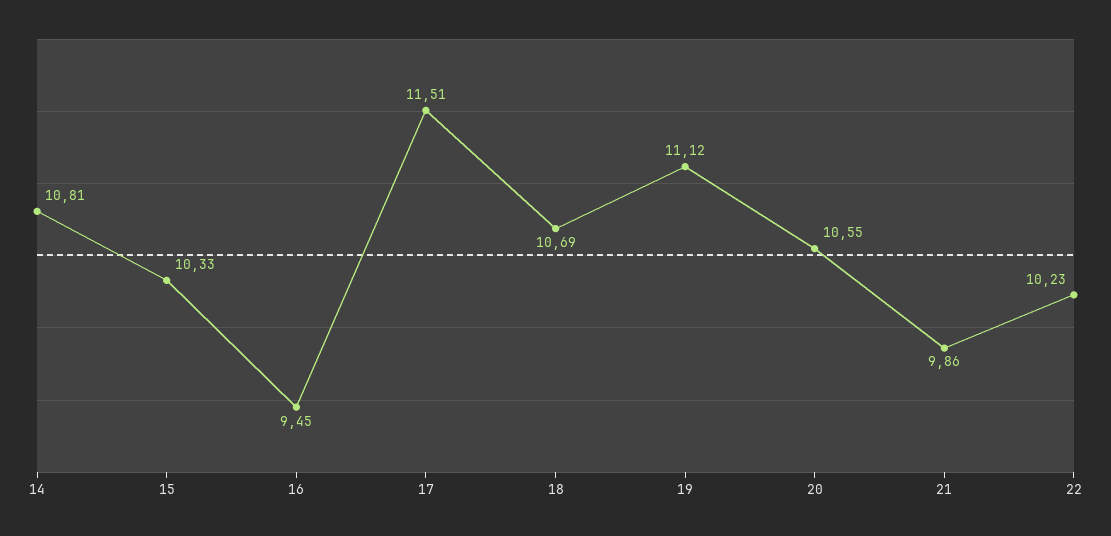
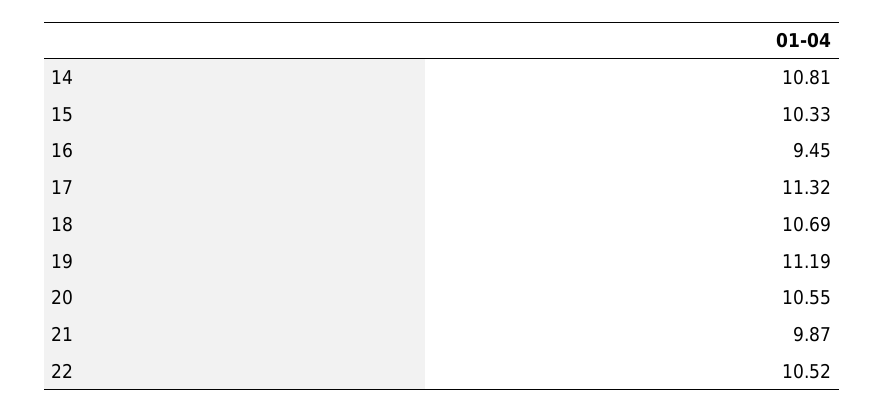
17: 11.51 -> 11.32
19: 11.12 -> 11.19
21: 9.86 -> 9.87
22: 10.23 -> 10.52

